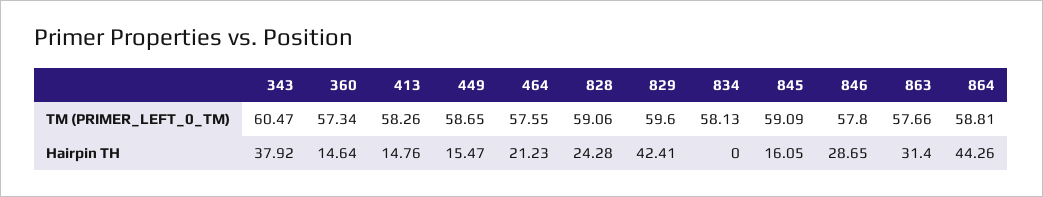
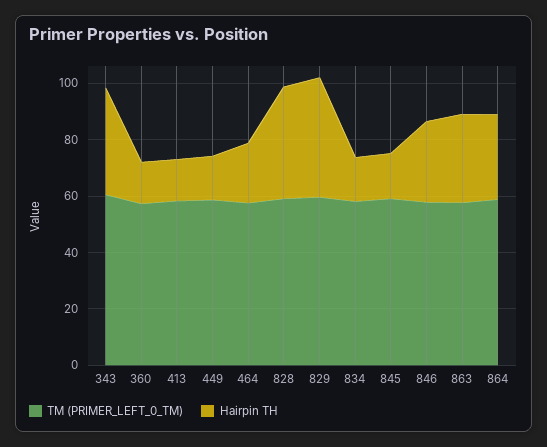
Hairpin TH, 828: 24.28 -> 40
Hairpin TH, 834: 0 -> 15
Hairpin TH, 864: 44.26 -> 30

